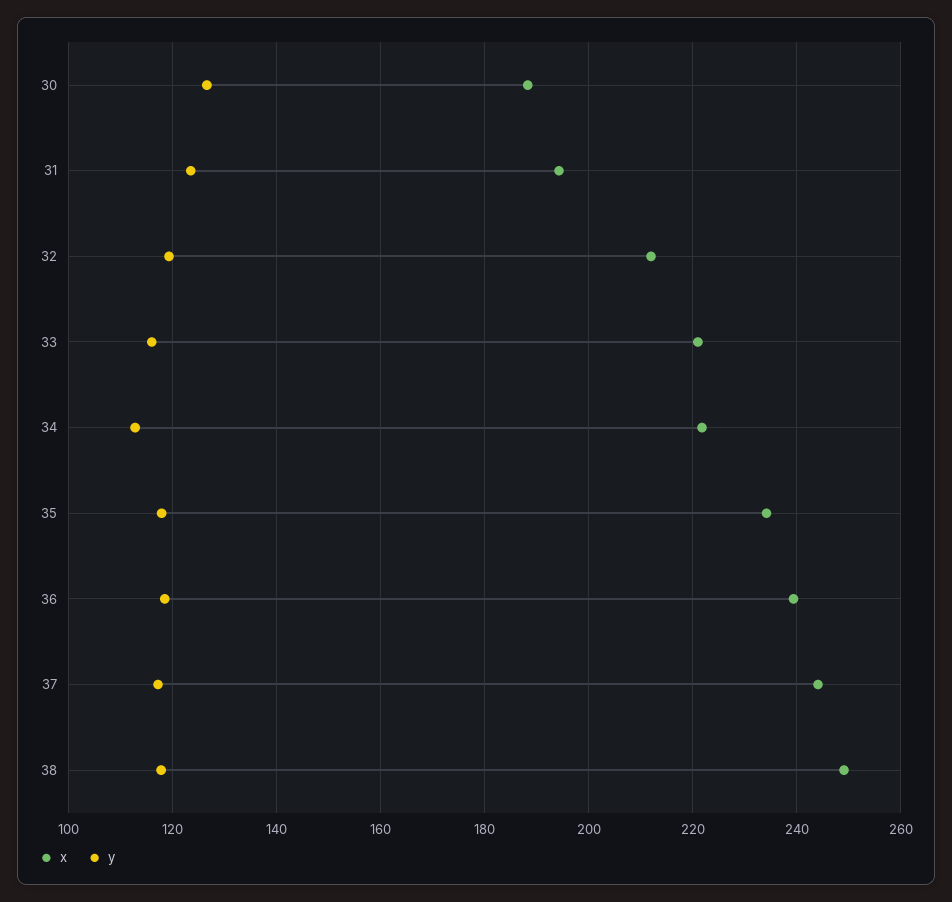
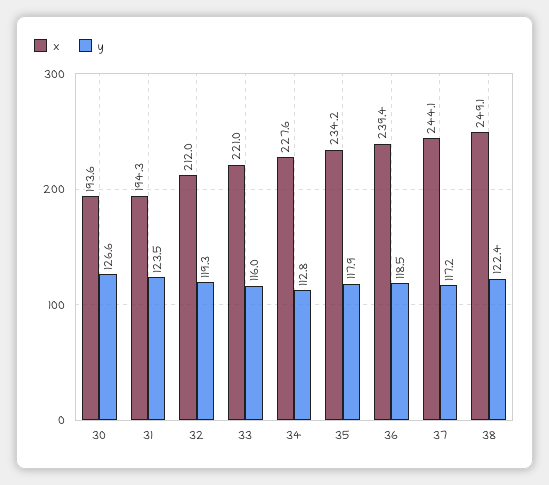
x, 30: 188 -> 193.6
x, 34: 222 -> 227.6
y, 38: 118 -> 122.4

